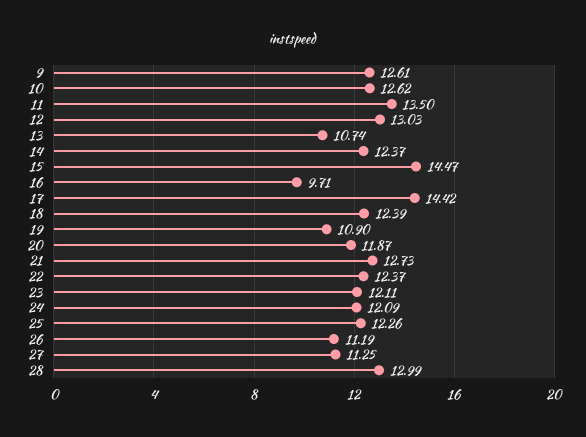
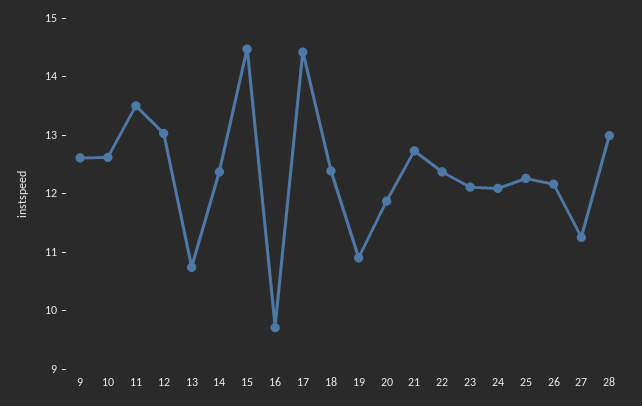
26: 11.19 -> 12.2

